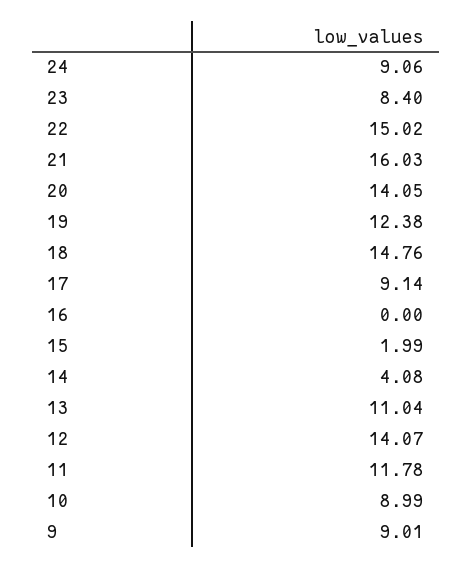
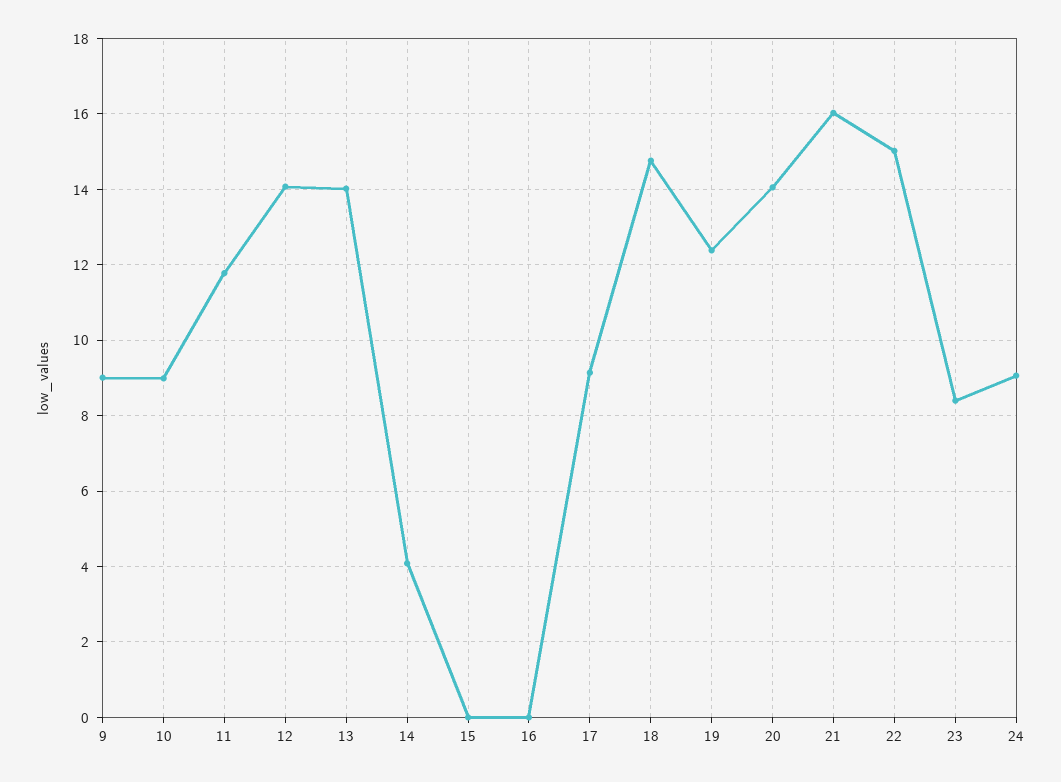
15: 1.99 -> 0
13: 11.04 -> 14

